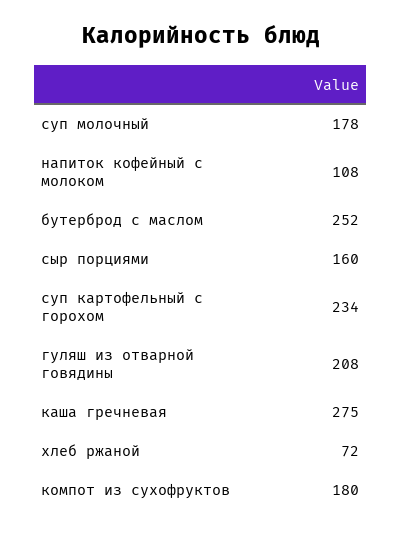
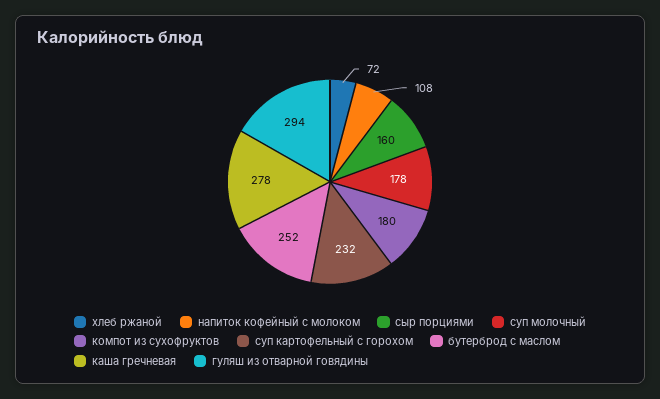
суп картофельный с горохом: 234 -> 232
гуляш из отварной говядины: 208 -> 294
каша гречневая: 275 -> 278

